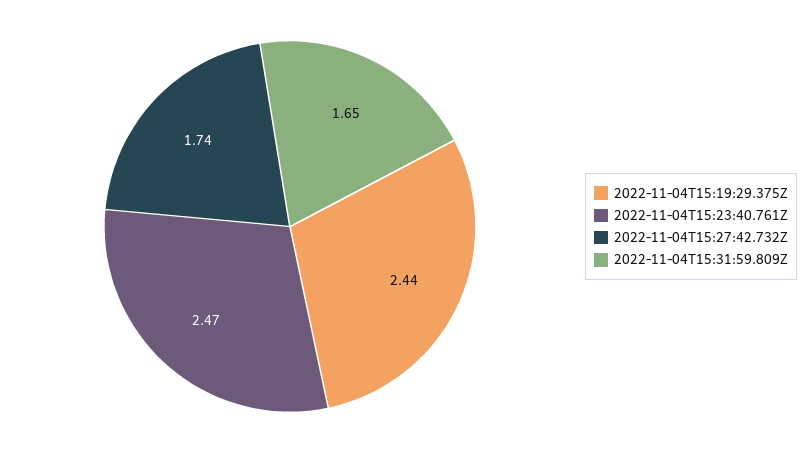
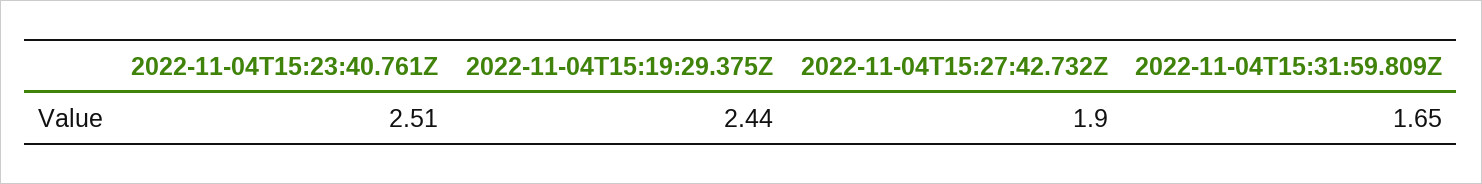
2022-11-04T15:23:40.761Z: 2.47 -> 2.51
2022-11-04T15:27:42.732Z: 1.74 -> 1.9

